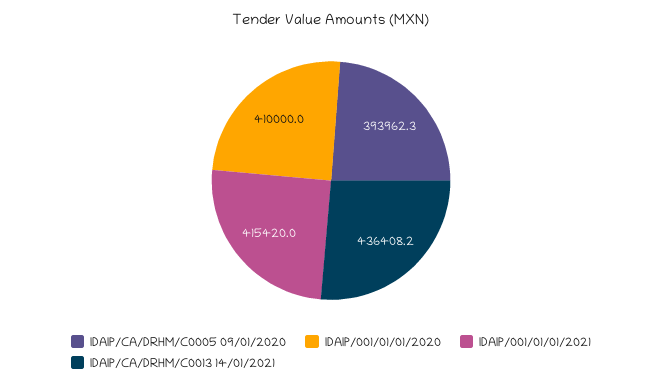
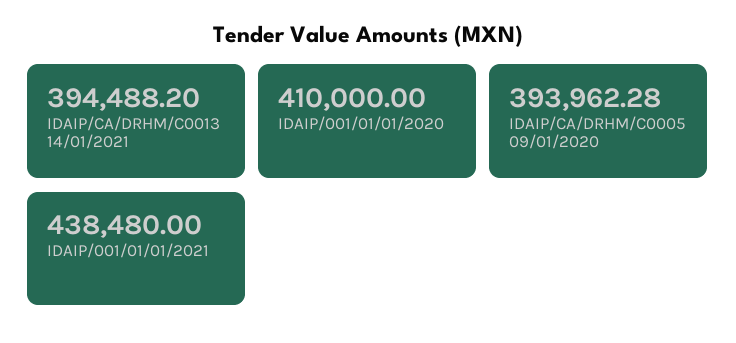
IDAIP/001/01/01/2021: 415420 -> 438480
IDAIP/CA/DRHM/C0013 14/01/2021: 436408.2 -> 394488.2

